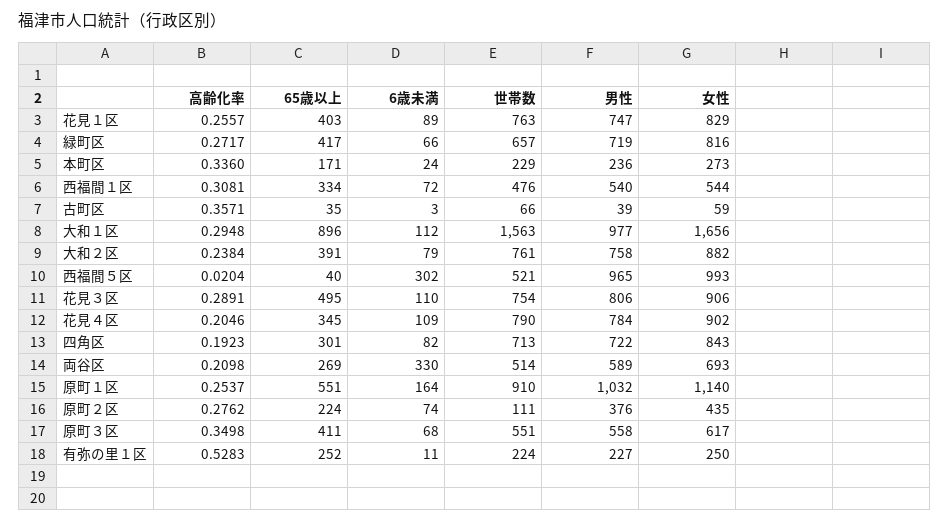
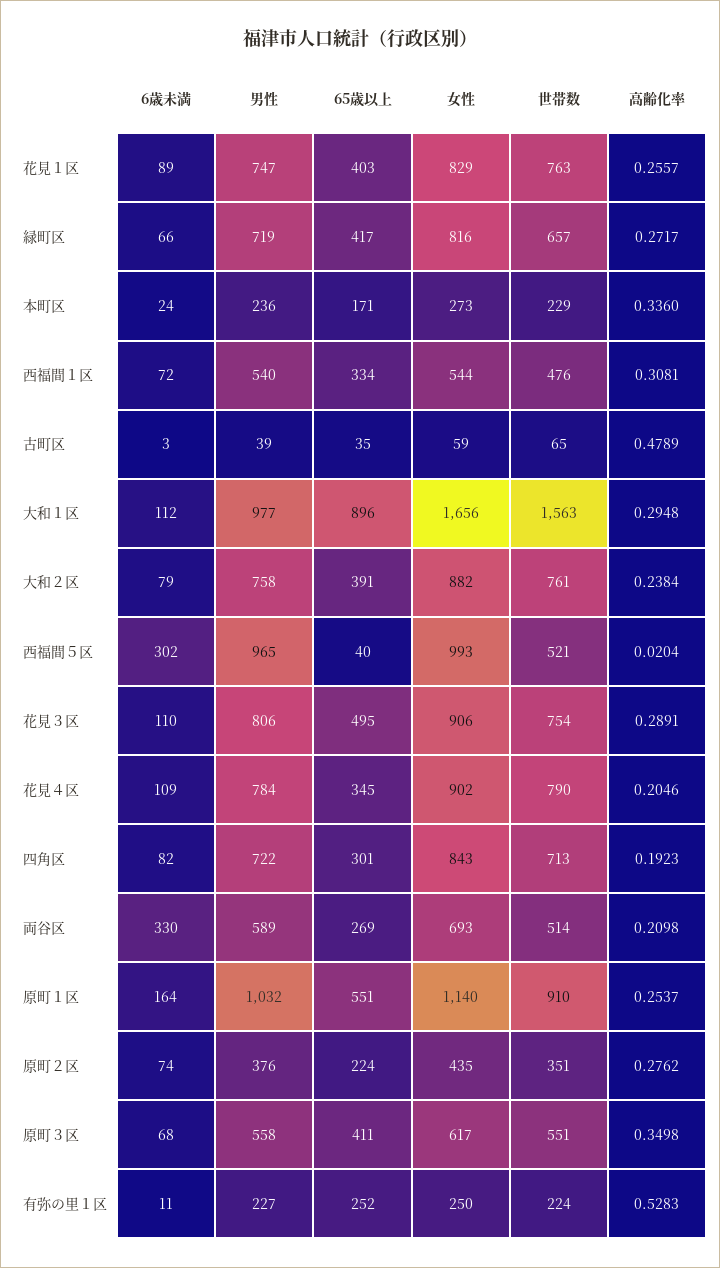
高齢化率, 古町区: 0.3571 -> 0.4789
世帯数, 古町区: 66 -> 65
世帯数, 原町２区: 111 -> 351

